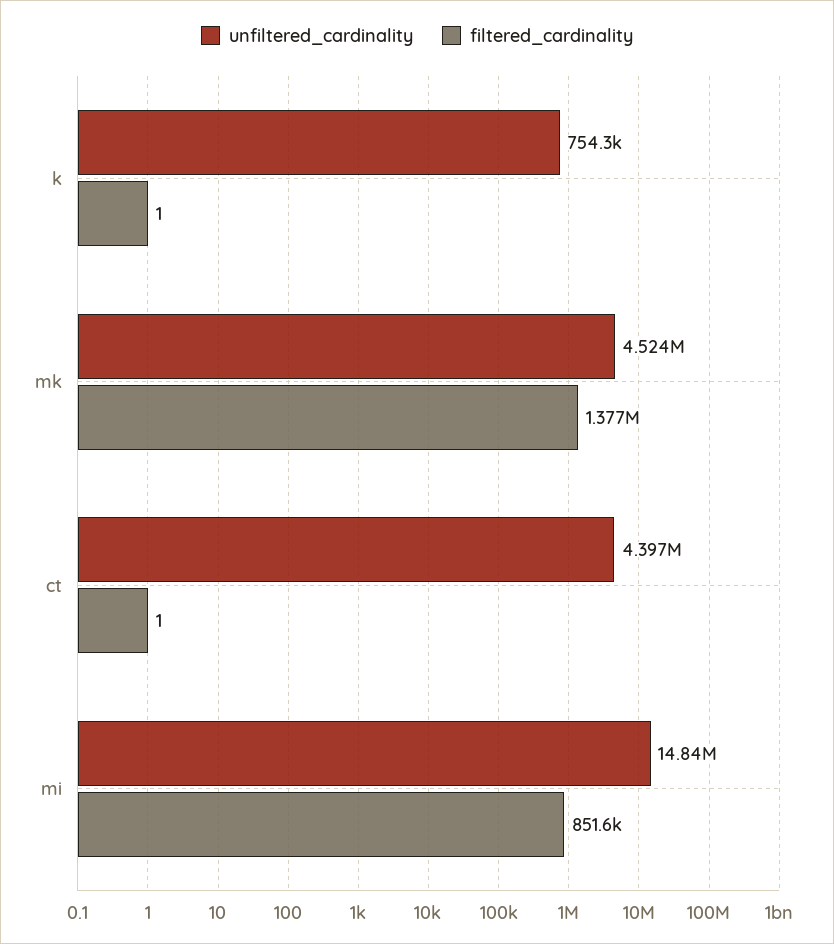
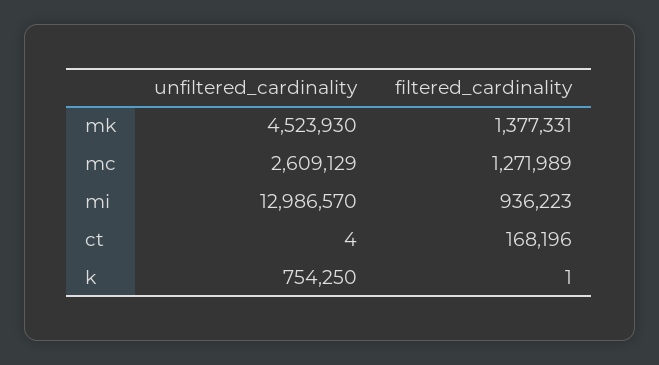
unfiltered_cardinality, ct: 4397000 -> 4
filtered_cardinality, ct: 1 -> 168196
unfiltered_cardinality, mi: 14840000 -> 12986570
filtered_cardinality, mi: 851600 -> 936223
unfiltered_cardinality, mc: none -> 2609129
filtered_cardinality, mc: none -> 1271989

